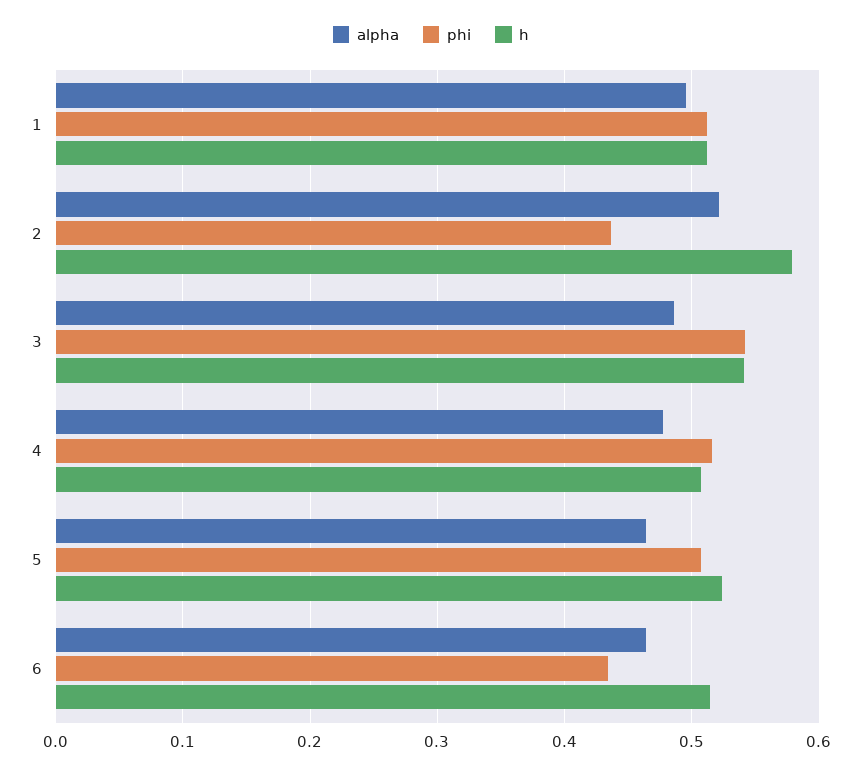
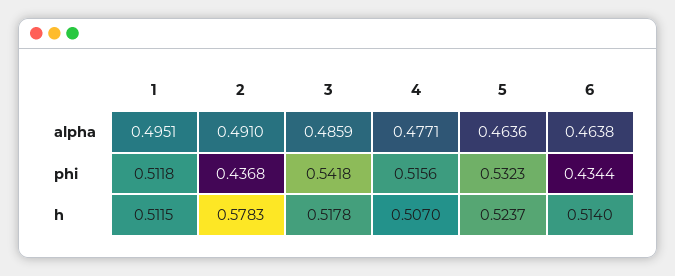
alpha, 2: 0.52 -> 0.491
h, 3: 0.54 -> 0.5178
phi, 5: 0.51 -> 0.5323

